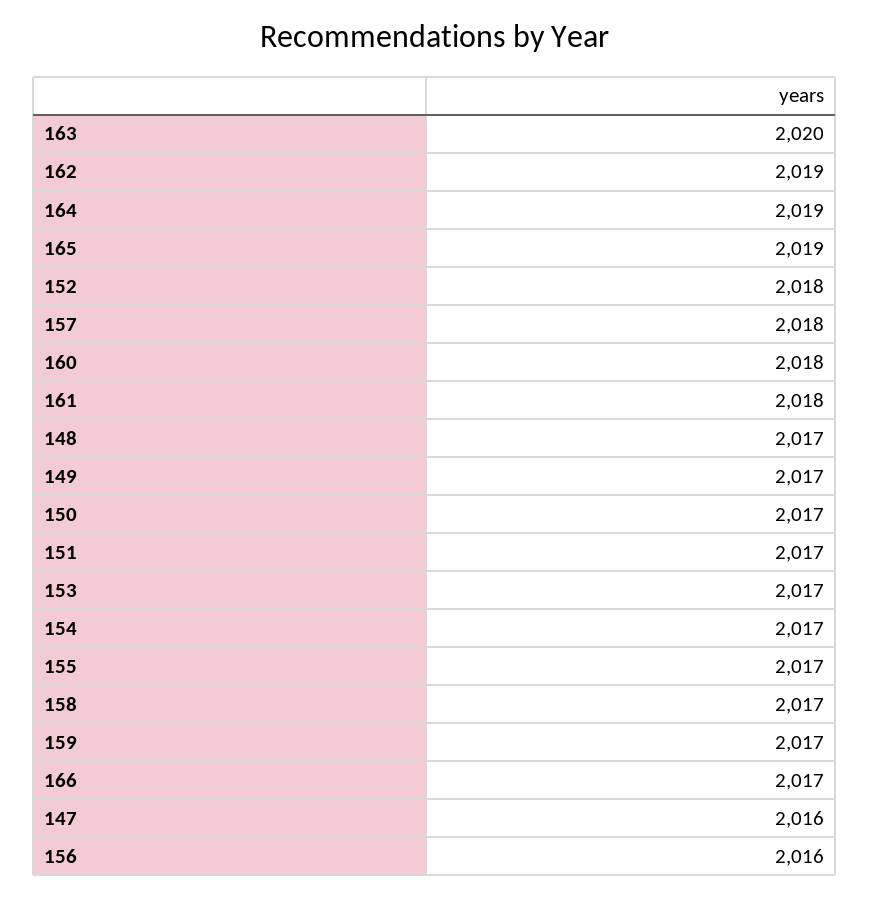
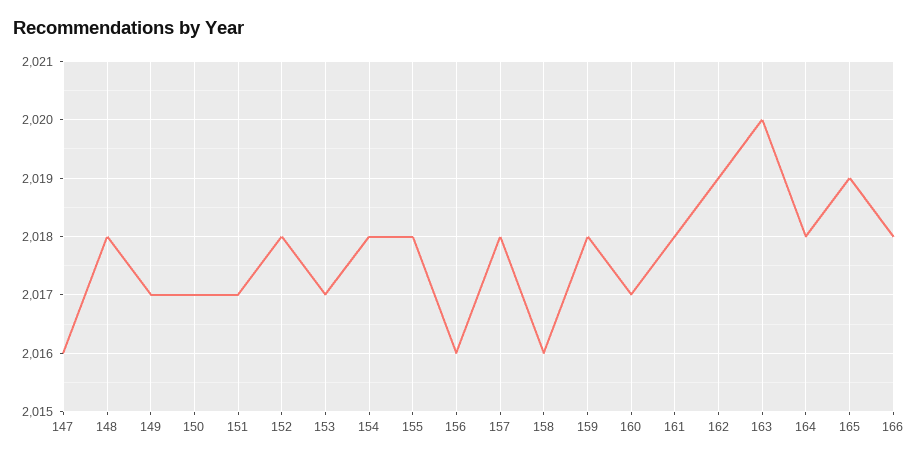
164: 2019 -> 2018
160: 2018 -> 2017
148: 2017 -> 2018
154: 2017 -> 2018
155: 2017 -> 2018
158: 2017 -> 2016
159: 2017 -> 2018
166: 2017 -> 2018

